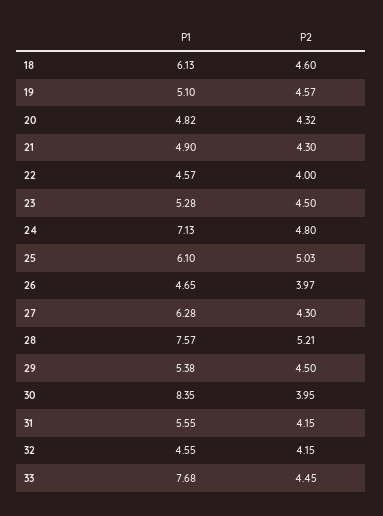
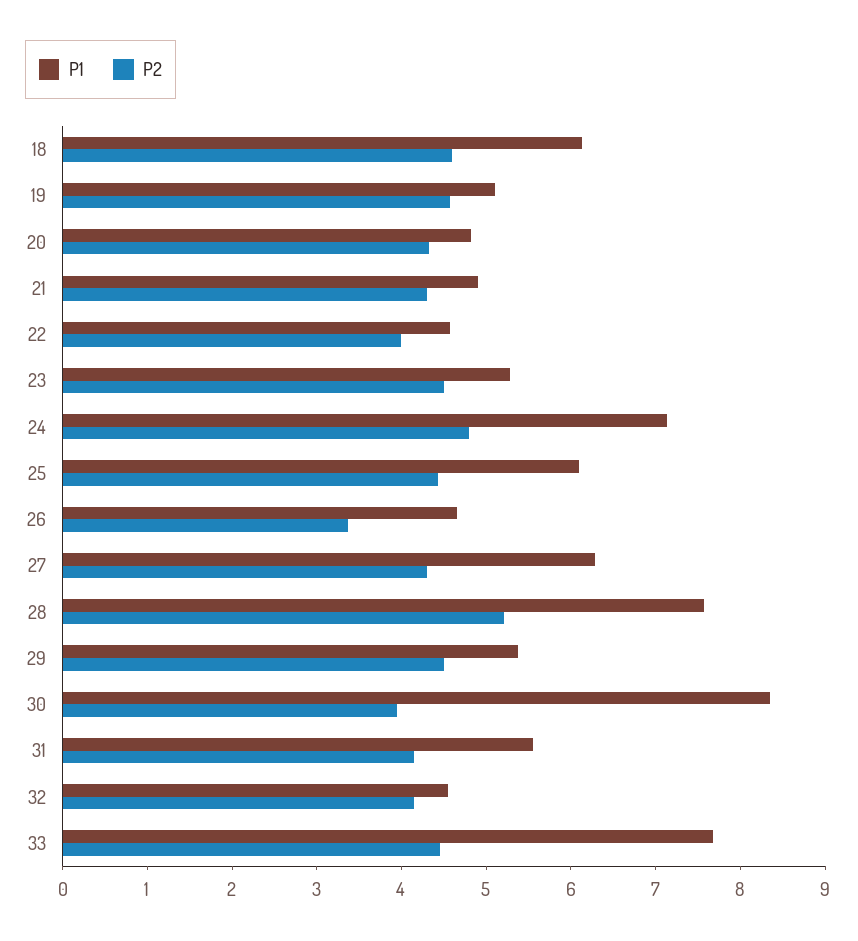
P2, 25: 5.03 -> 4.4
P2, 26: 3.97 -> 3.4

